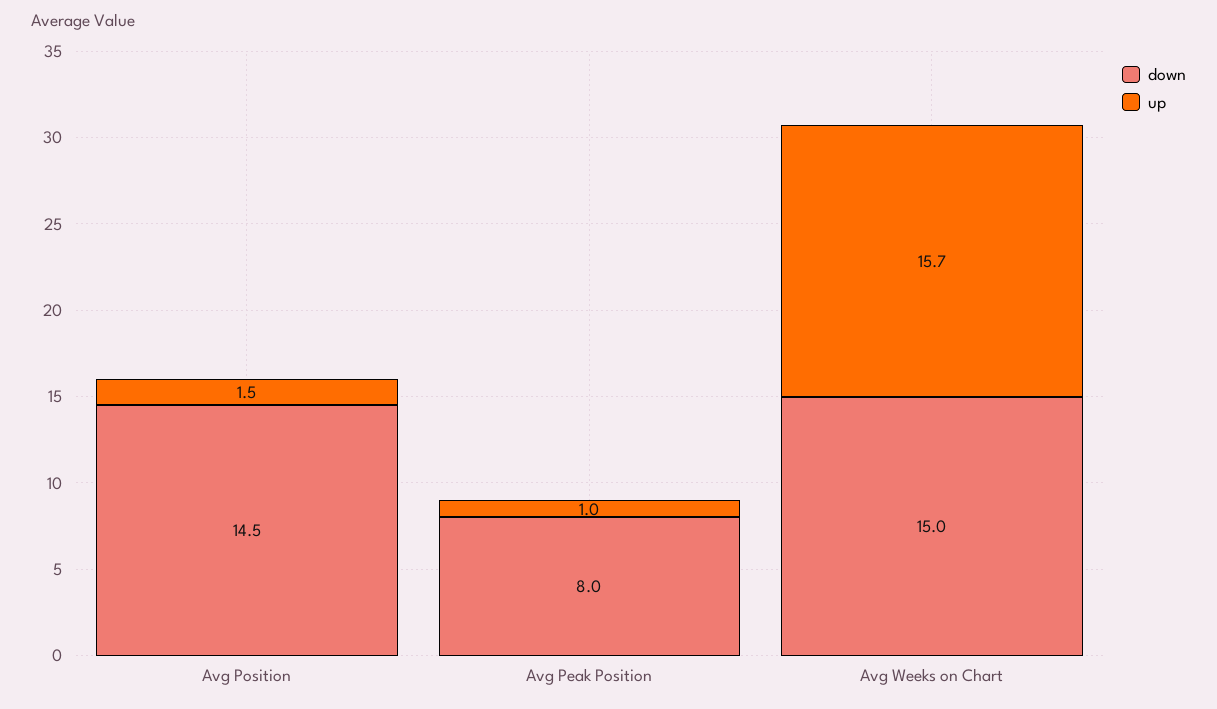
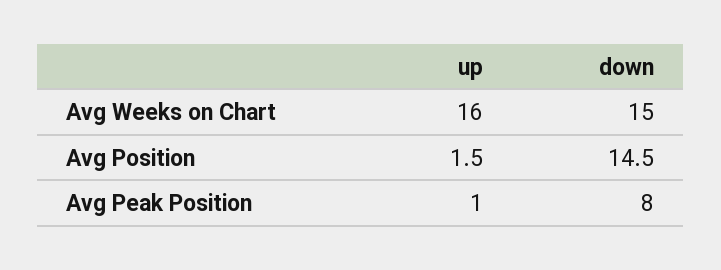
up, Avg Weeks on Chart: 15.7 -> 16

